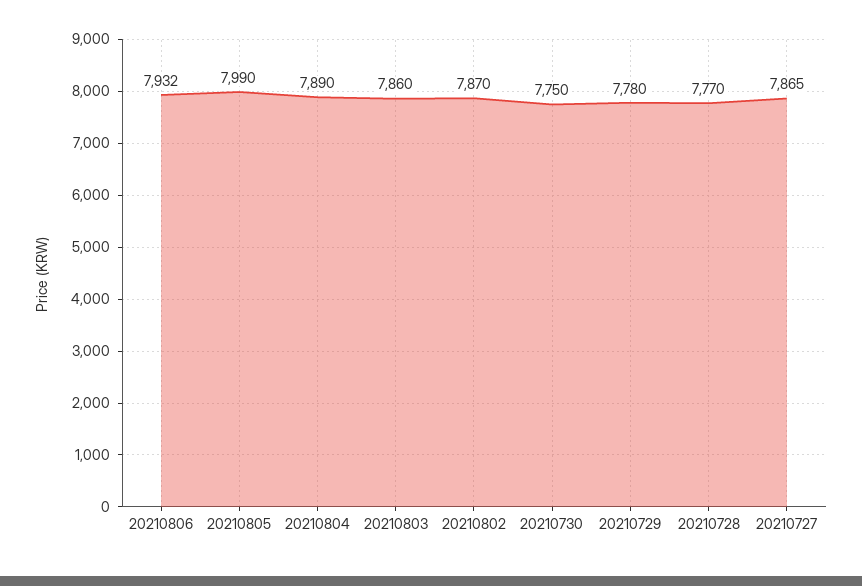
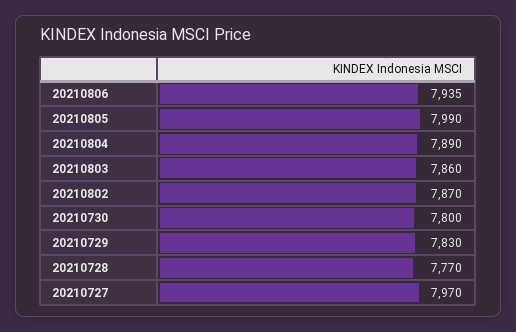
20210806: 7932 -> 7935
20210730: 7750 -> 7800
20210729: 7780 -> 7830
20210727: 7865 -> 7970

